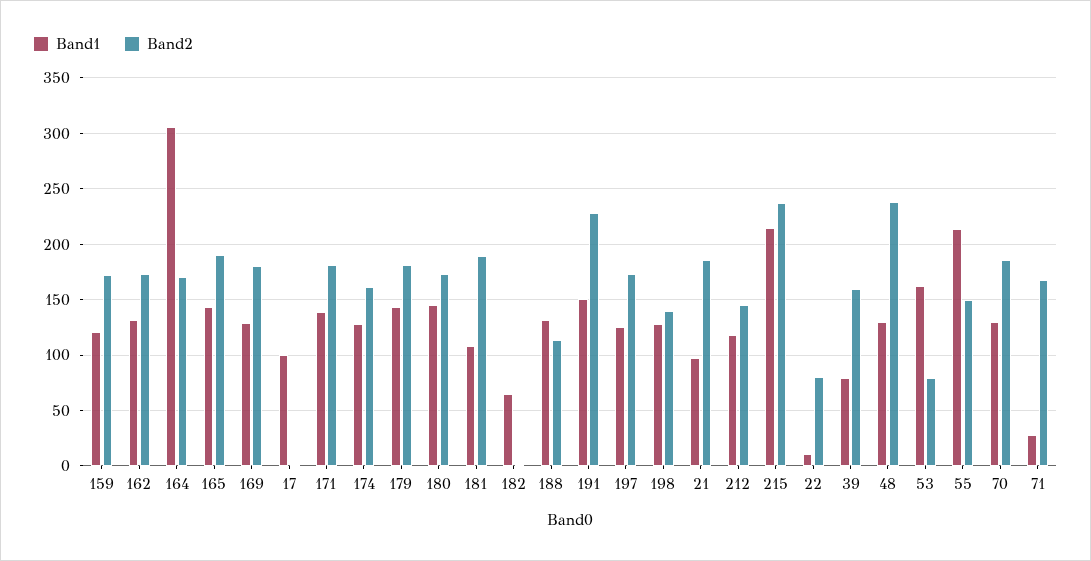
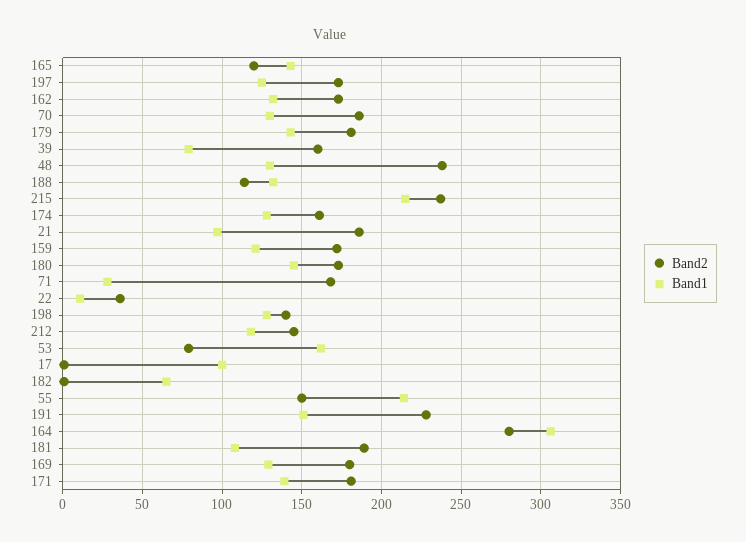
Band2, 164: 170 -> 280
Band2, 165: 190 -> 120
Band2, 22: 80 -> 35

